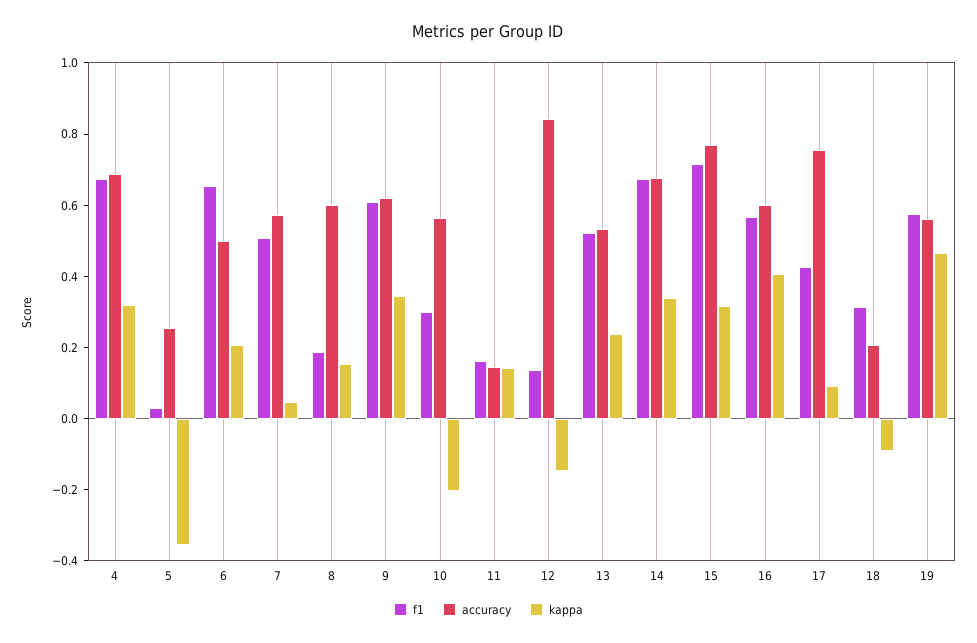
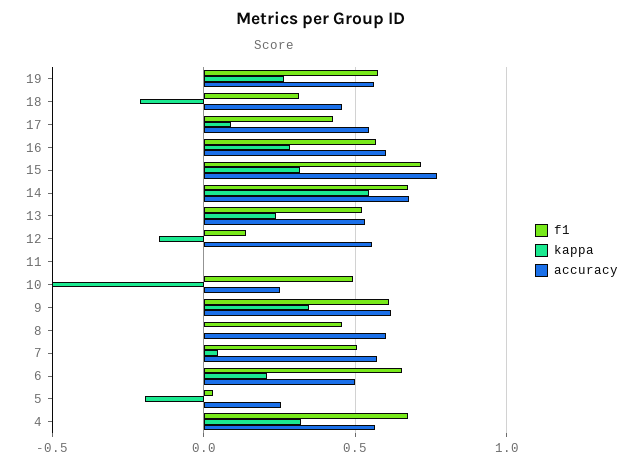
accuracy, 4: 0.7 -> 0.55
kappa, 5: -0.35 -> -0.2
f1, 8: 0.2 -> 0.45
kappa, 8: 0.15 -> 0
f1, 10: 0.3 -> 0.5
accuracy, 10: 0.55 -> 0.25
kappa, 10: -0.2 -> -0.5
f1, 11: 0.15 -> 0
accuracy, 11: 0.15 -> 0
kappa, 11: 0.15 -> 0
accuracy, 12: 0.85 -> 0.55
kappa, 14: 0.35 -> 0.55
kappa, 16: 0.4 -> 0.3
accuracy, 17: 0.75 -> 0.55
accuracy, 18: 0.2 -> 0.45
kappa, 18: -0.1 -> -0.2
kappa, 19: 0.45 -> 0.25

